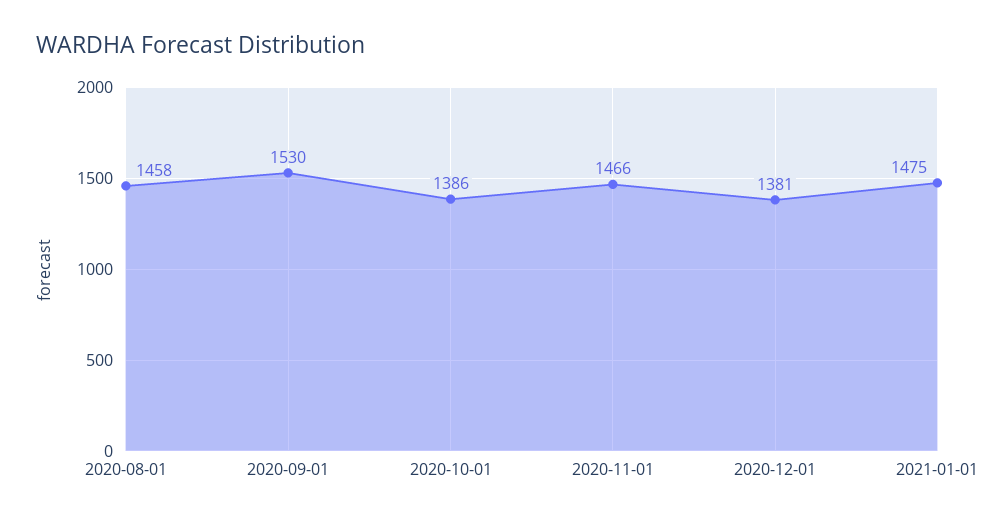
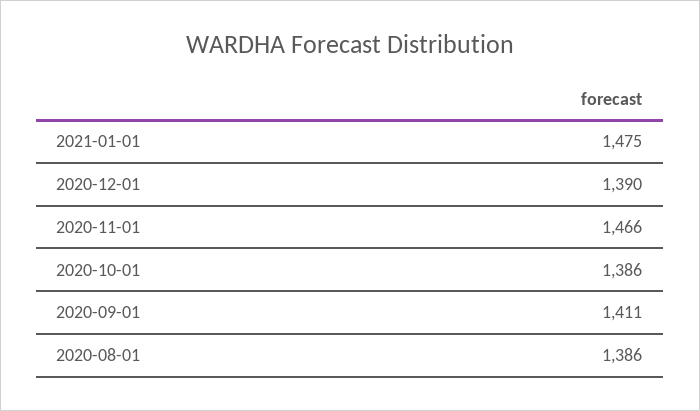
2020-08-01: 1458 -> 1386
2020-09-01: 1530 -> 1411
2020-12-01: 1381 -> 1390

